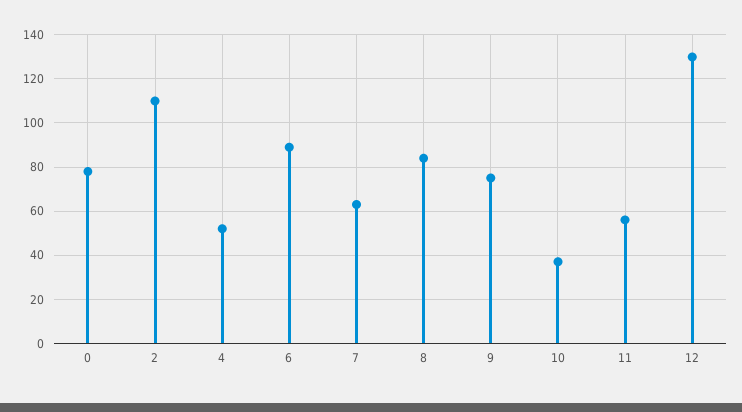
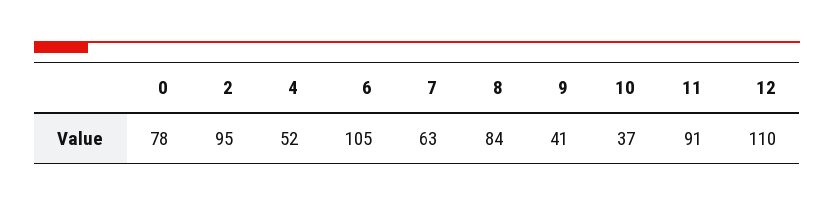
2: 110 -> 95
6: 90 -> 105
9: 75 -> 41
11: 55 -> 91
12: 130 -> 110

